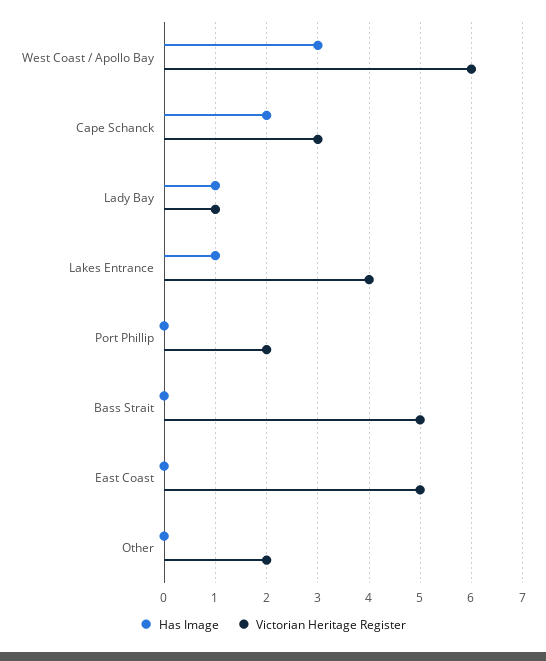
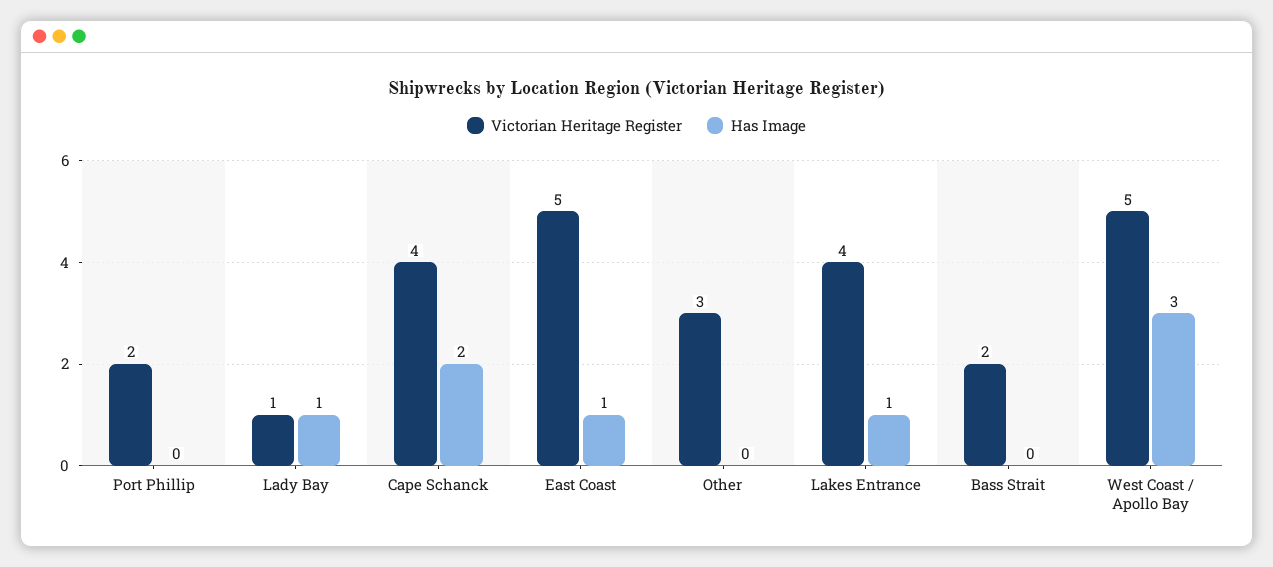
Victorian Heritage Register, West Coast / Apollo Bay: 6 -> 5
Victorian Heritage Register, Cape Schanck: 3 -> 4
Victorian Heritage Register, Bass Strait: 5 -> 2
Has Image, East Coast: 0 -> 1
Victorian Heritage Register, Other: 2 -> 3

